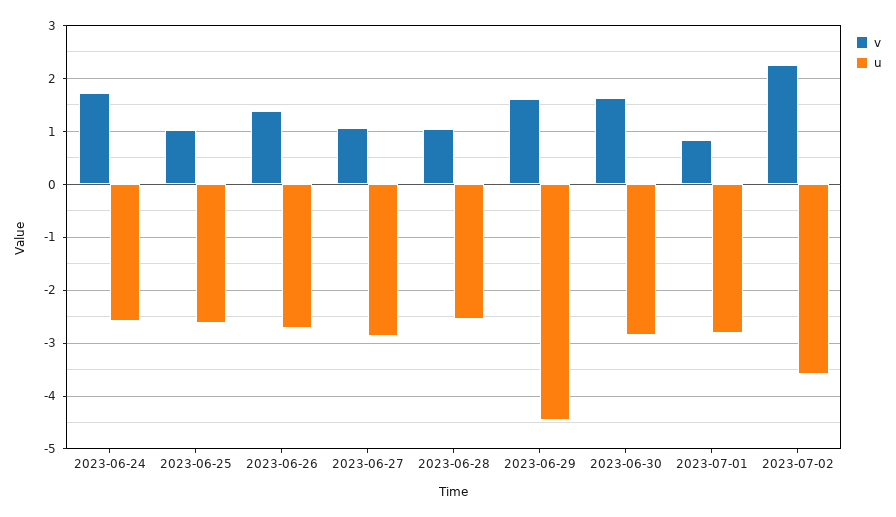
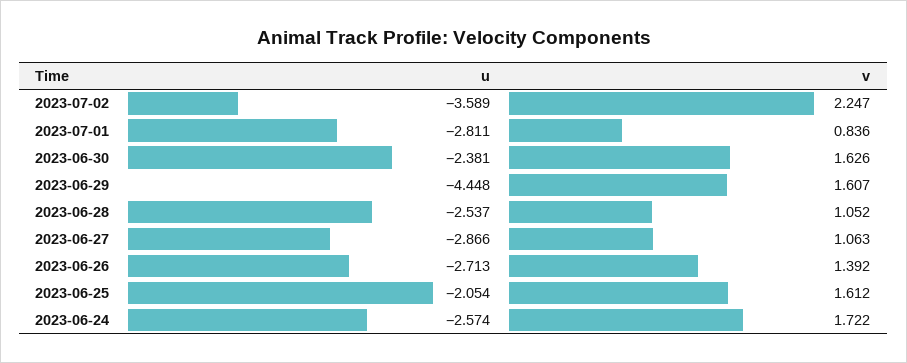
v, 2023-06-25: 1 -> 1.612
u, 2023-06-25: -2.6 -> -2.054
u, 2023-06-30: -2.8 -> -2.381

